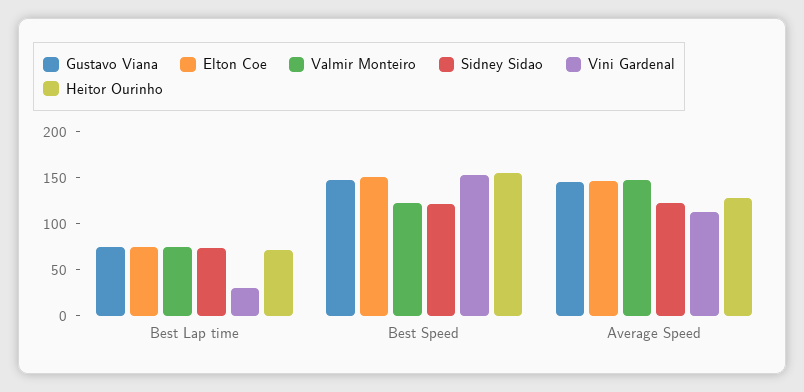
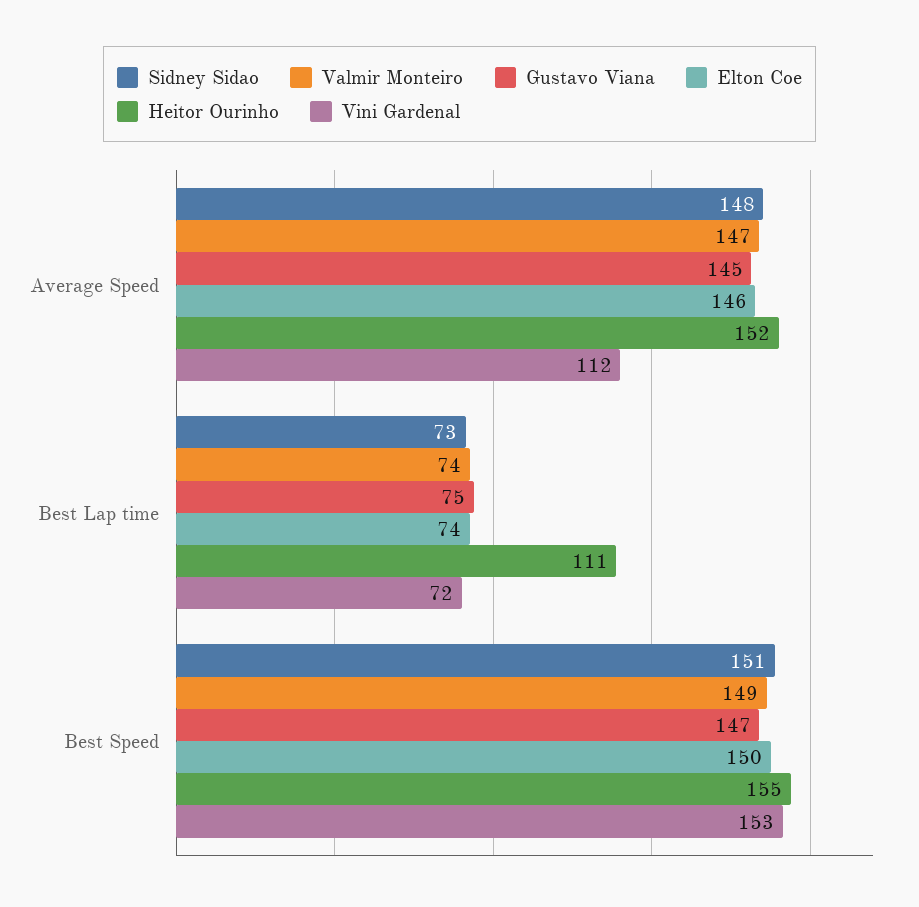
Vini Gardenal, Best Lap time: 30 -> 72
Heitor Ourinho, Best Lap time: 70 -> 111
Valmir Monteiro, Best Speed: 120 -> 149
Sidney Sidao, Best Speed: 120 -> 151
Sidney Sidao, Average Speed: 120 -> 148
Heitor Ourinho, Average Speed: 130 -> 152

